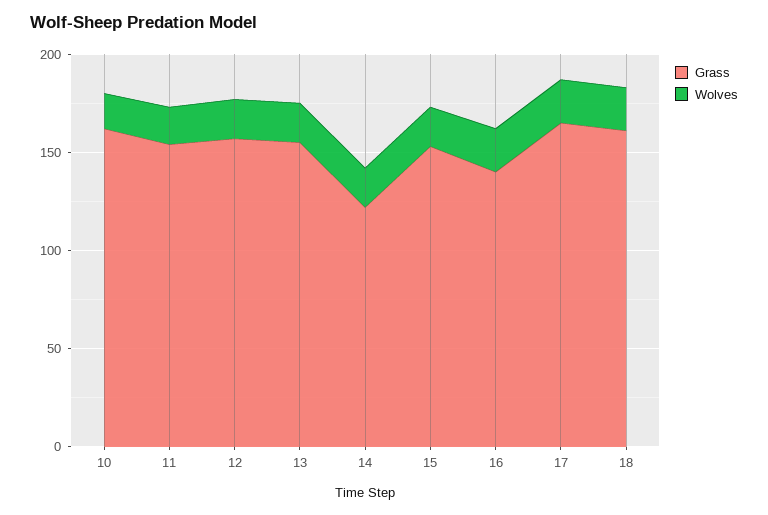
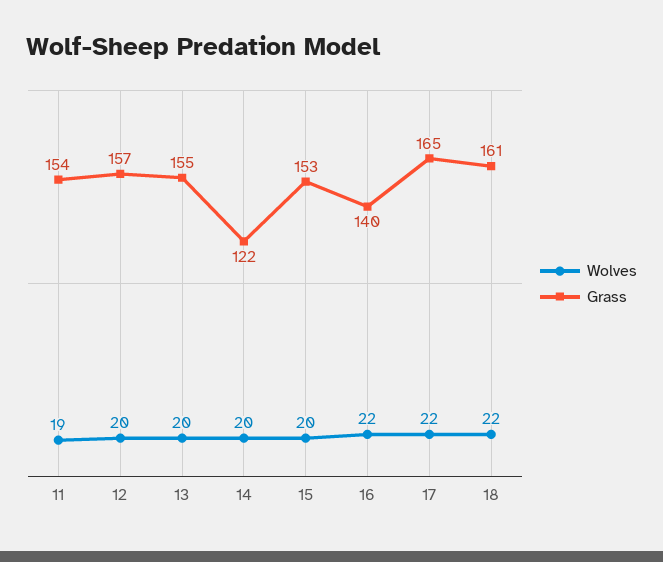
Grass, 10: 160 -> none
Wolves, 10: 20 -> none

